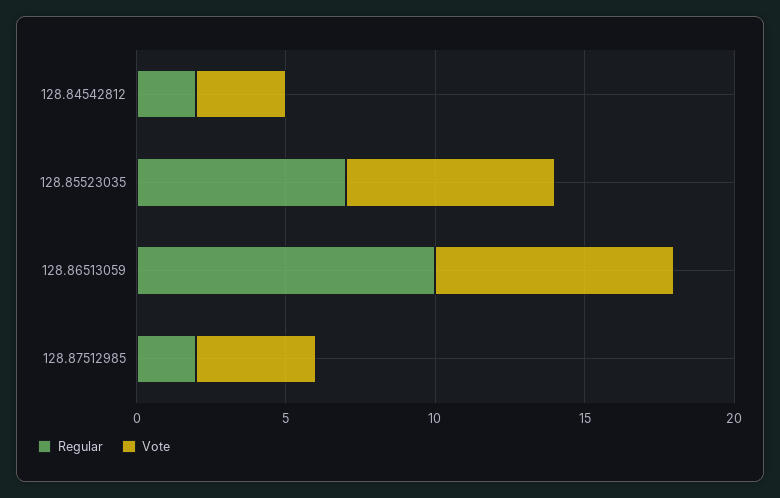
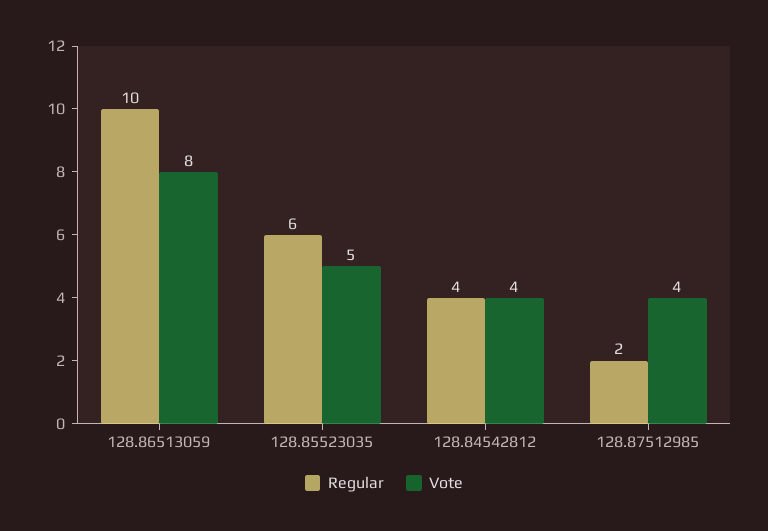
Regular, 128.84542812: 2 -> 4
Vote, 128.84542812: 3 -> 4
Regular, 128.85523035: 7 -> 6
Vote, 128.85523035: 7 -> 5

